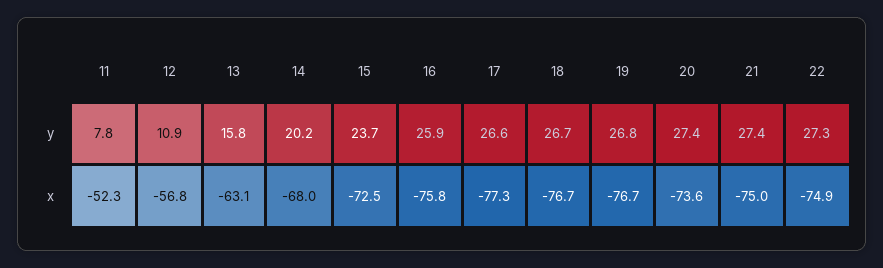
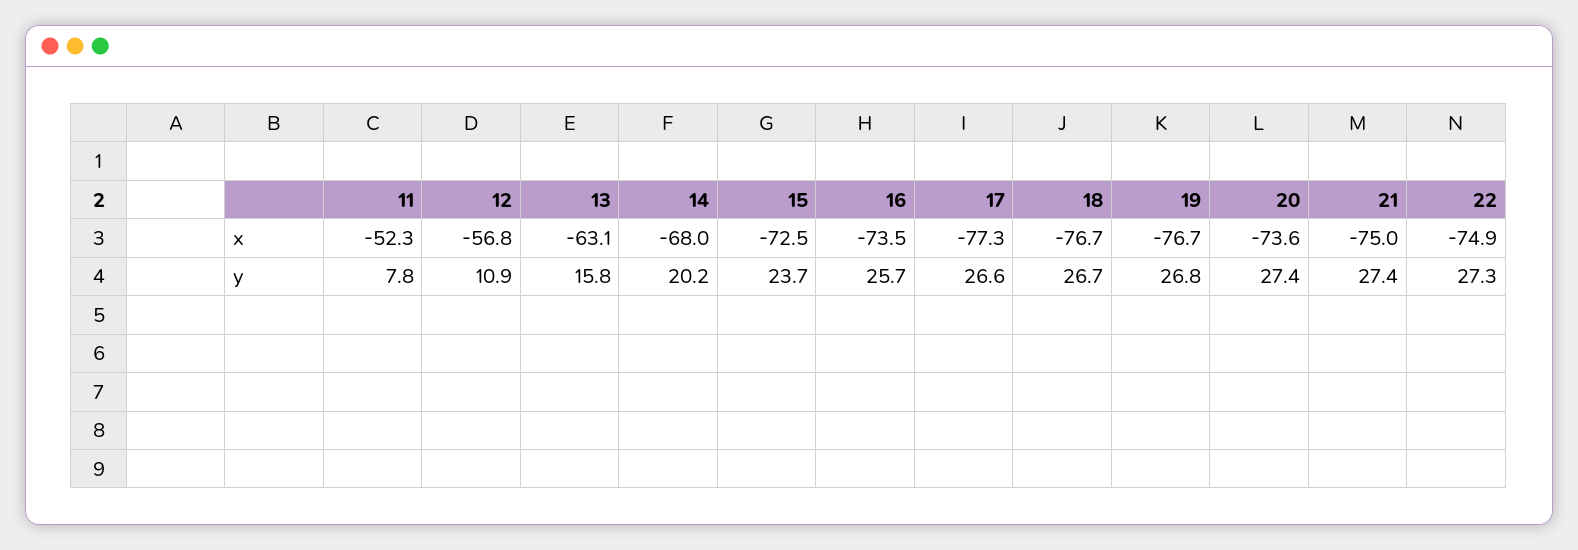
16, y: 25.9 -> 25.7
16, x: -75.8 -> -73.5

